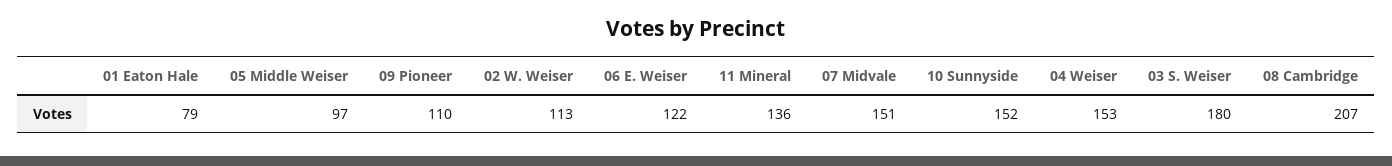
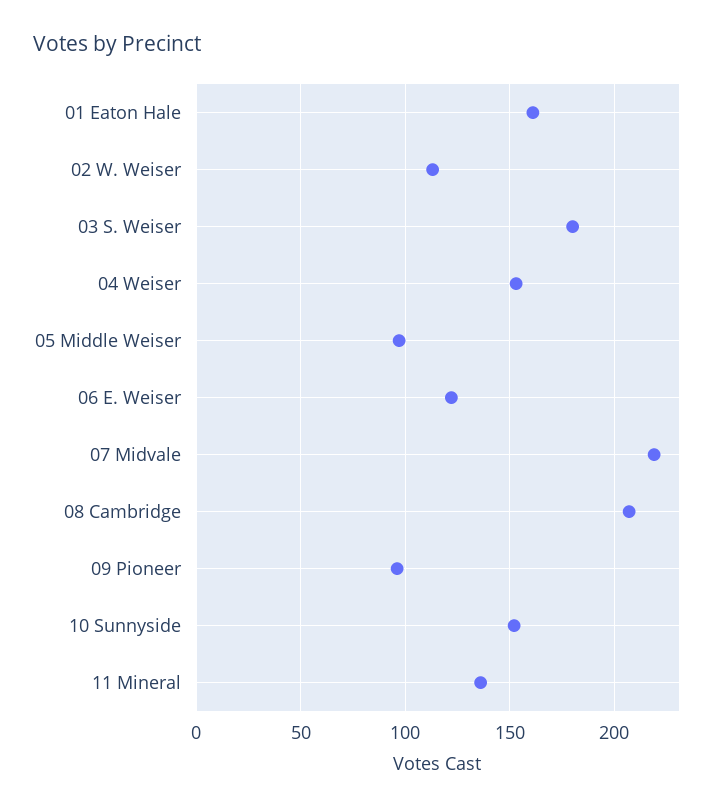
01 Eaton Hale: 79 -> 160
09 Pioneer: 110 -> 95
07 Midvale: 151 -> 220

